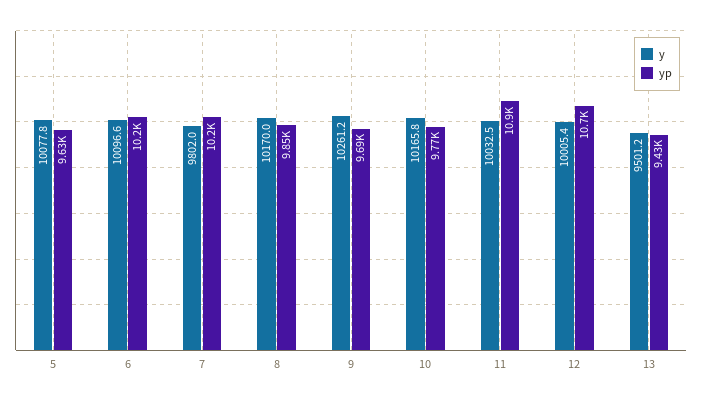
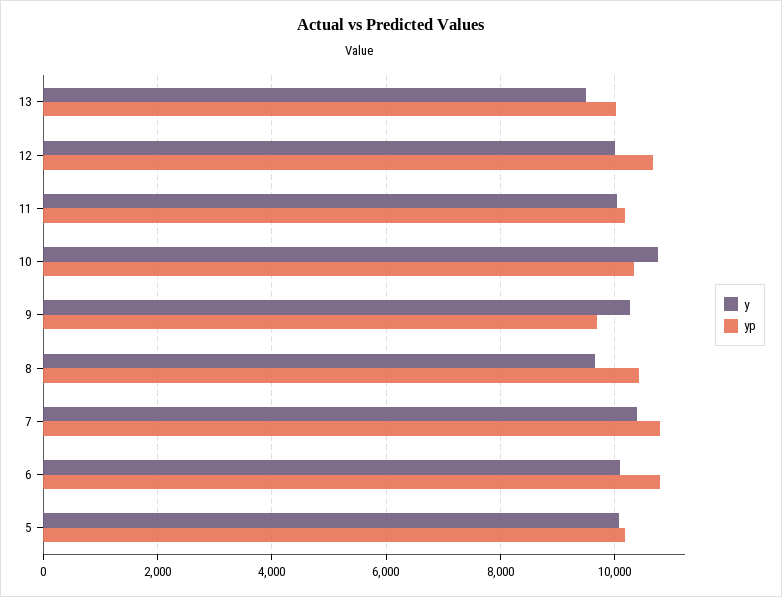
yp, 5: 9630 -> 10200
yp, 6: 10200 -> 10800
y, 7: 9802 -> 10400
yp, 7: 10200 -> 10800
y, 8: 10170 -> 9600
yp, 8: 9850 -> 10400
y, 10: 10165.8 -> 10800
yp, 10: 9770 -> 10400
yp, 11: 10900 -> 10200
yp, 13: 9430 -> 10000

